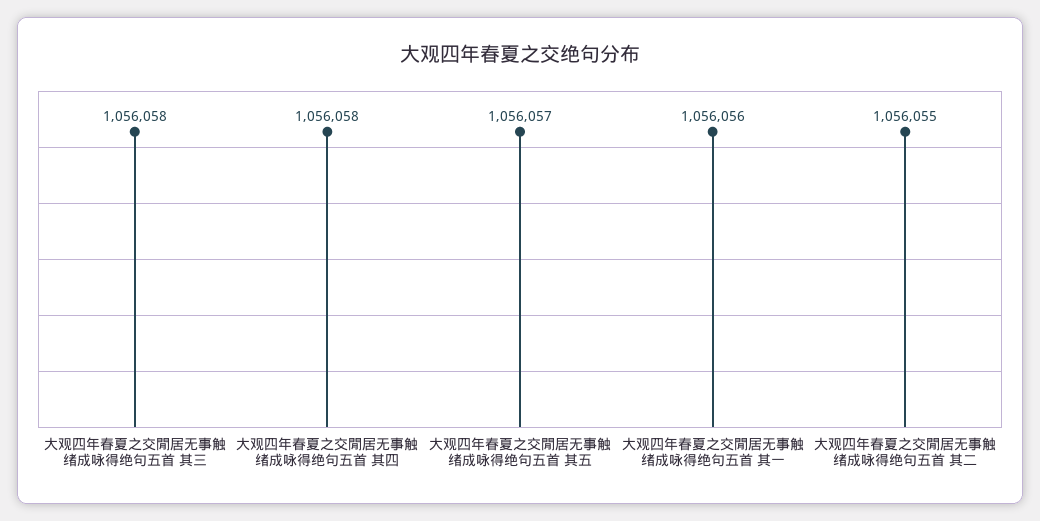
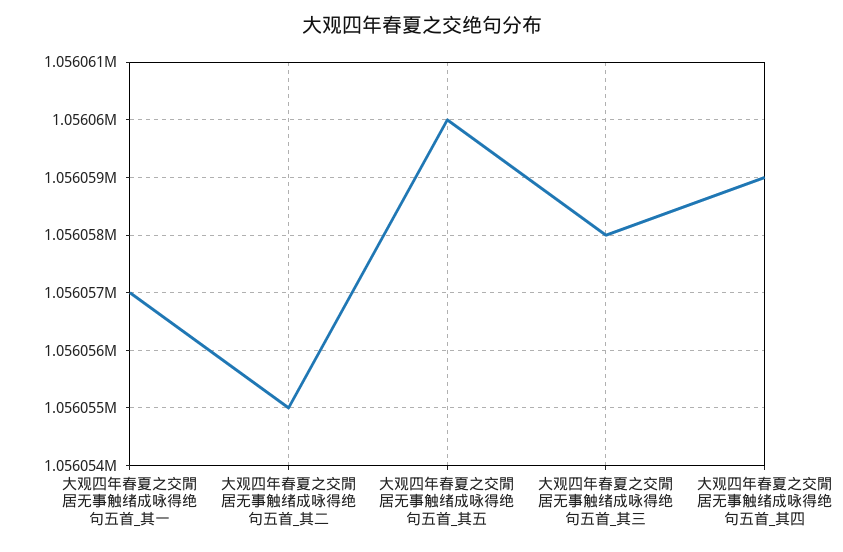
大观四年春夏之交閒居无事触绪成咏得绝句五首 其四: 1056058 -> 1056059
大观四年春夏之交閒居无事触绪成咏得绝句五首 其五: 1056057 -> 1056060
大观四年春夏之交閒居无事触绪成咏得绝句五首 其一: 1056056 -> 1056057

